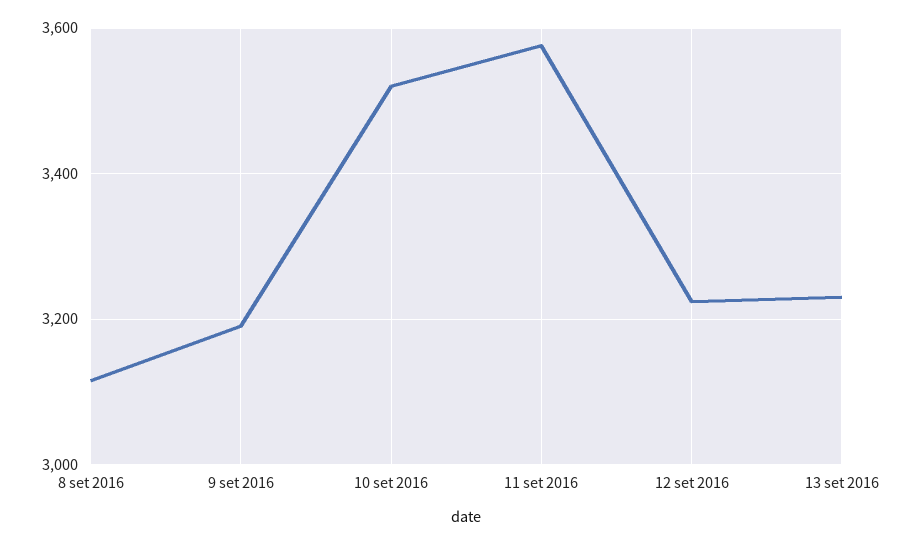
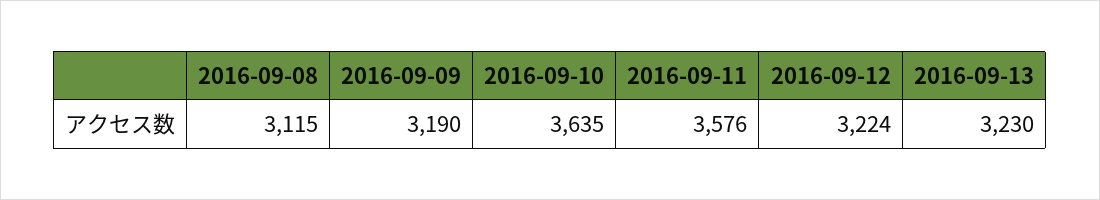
10 set 2016: 3520 -> 3635

